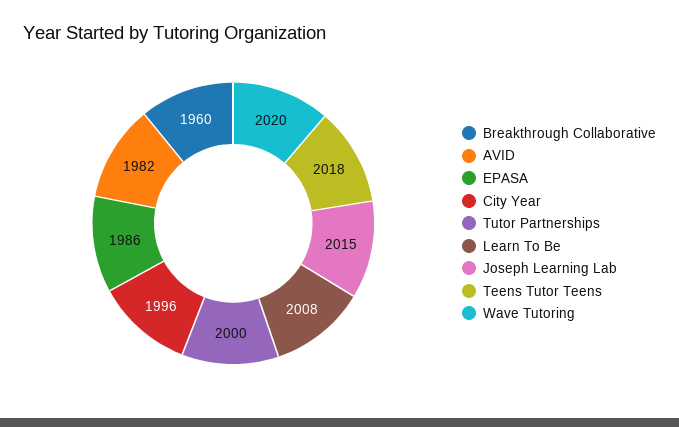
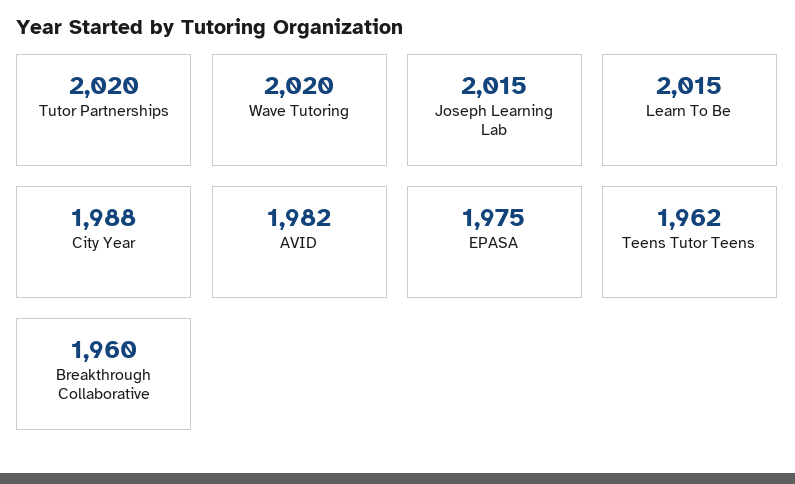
EPASA: 1986 -> 1975
City Year: 1996 -> 1988
Tutor Partnerships: 2000 -> 2020
Learn To Be: 2008 -> 2015
Teens Tutor Teens: 2018 -> 1962

